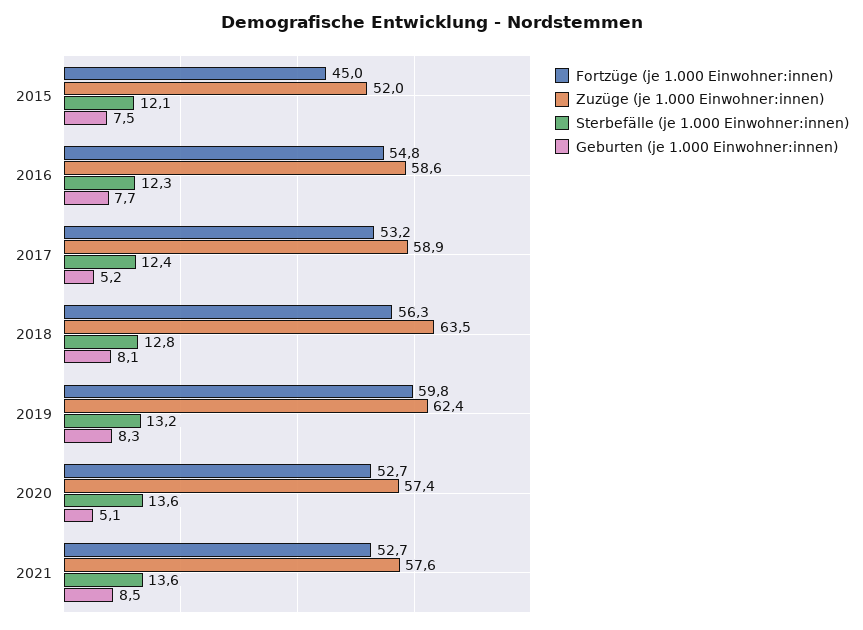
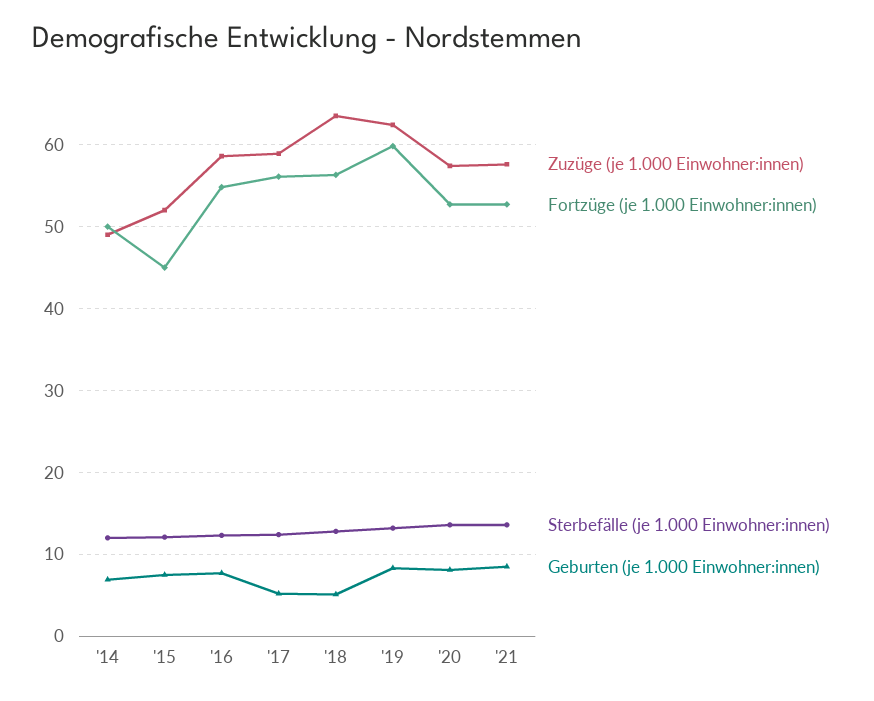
Fortzüge (je 1.000 Einwohner:innen), 2017: 53.2 -> 56
Geburten (je 1.000 Einwohner:innen), 2018: 8.1 -> 5
Geburten (je 1.000 Einwohner:innen), 2020: 5.1 -> 8
Zuzüge (je 1.000 Einwohner:innen), '14: none -> 49
Fortzüge (je 1.000 Einwohner:innen), '14: none -> 50
Sterbefälle (je 1.000 Einwohner:innen), '14: none -> 12
Geburten (je 1.000 Einwohner:innen), '14: none -> 7

